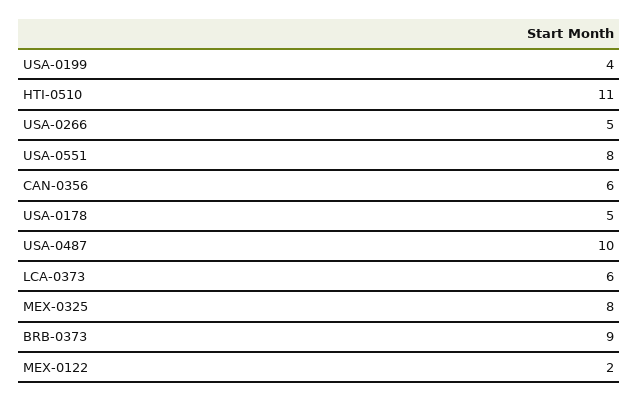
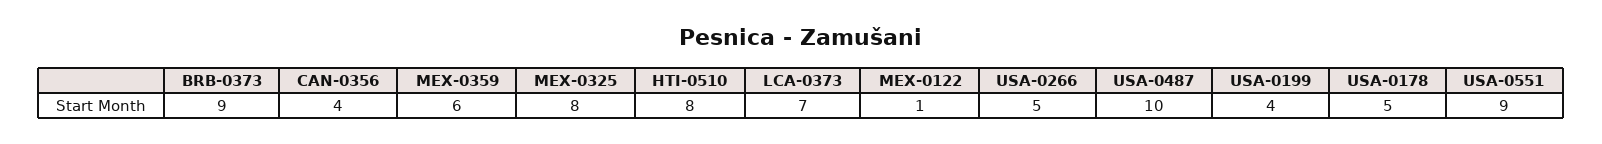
HTI-0510: 11 -> 8
USA-0551: 8 -> 9
CAN-0356: 6 -> 4
LCA-0373: 6 -> 7
MEX-0122: 2 -> 1
MEX-0359: none -> 6

